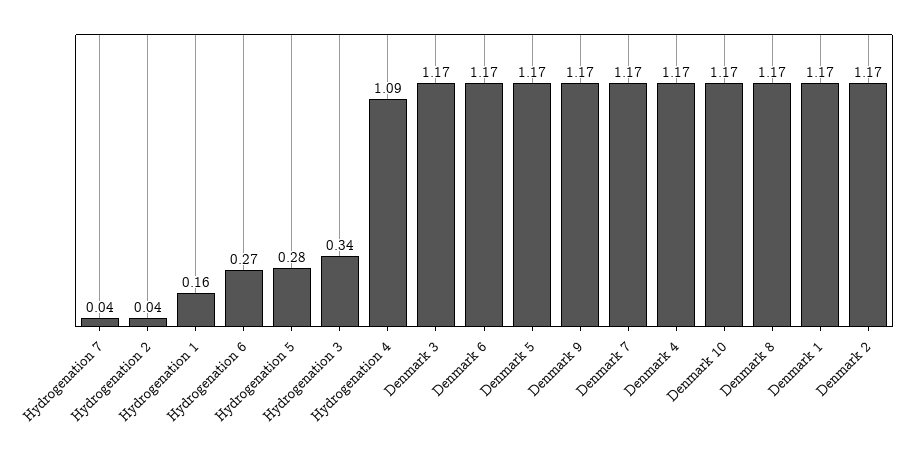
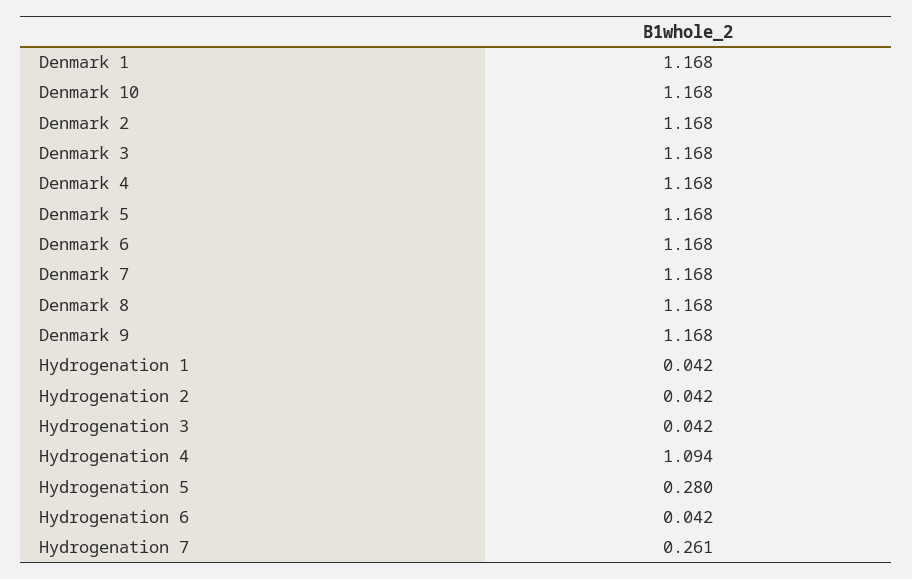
Hydrogenation 7: 0.04 -> 0.261
Hydrogenation 1: 0.16 -> 0.042
Hydrogenation 6: 0.27 -> 0.042
Hydrogenation 3: 0.34 -> 0.042

